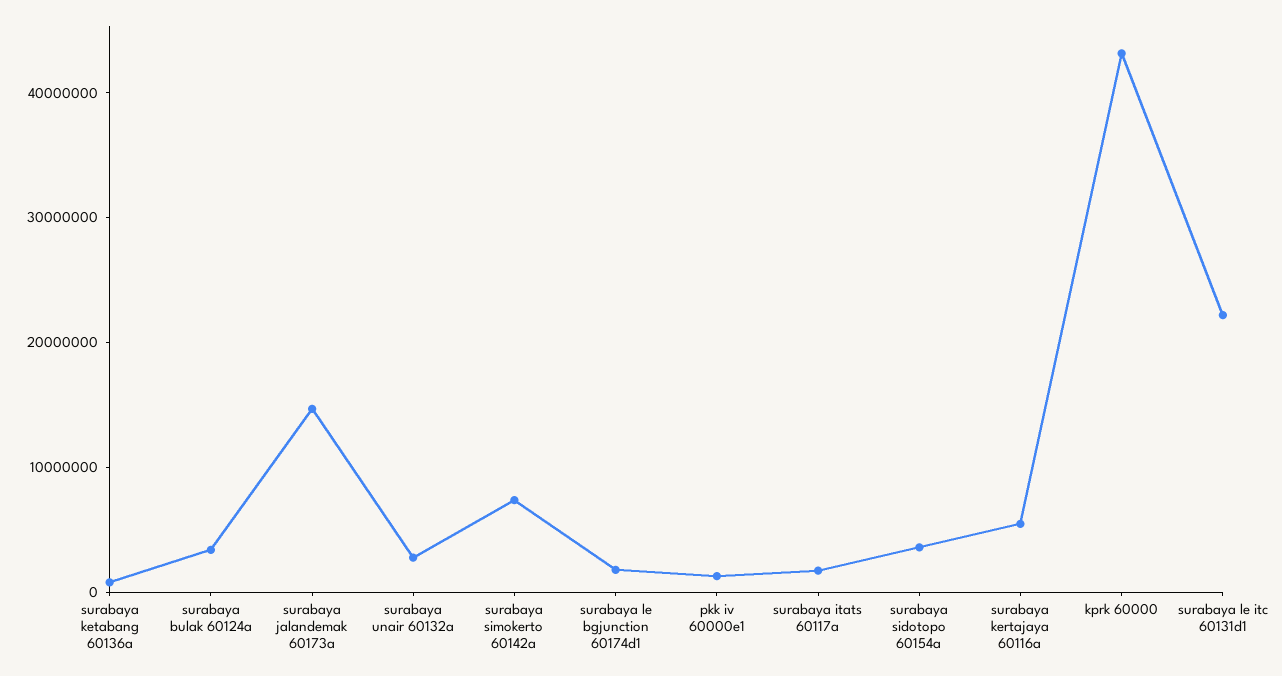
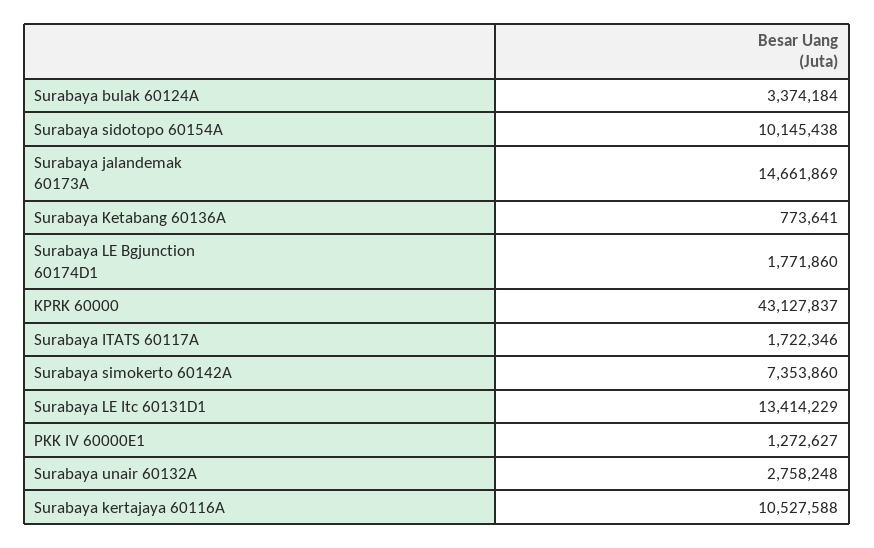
surabaya sidotopo 60154a: 4000000 -> 10145438
surabaya kertajaya 60116a: 6000000 -> 10527588
surabaya le itc 60131d1: 22000000 -> 13414229

